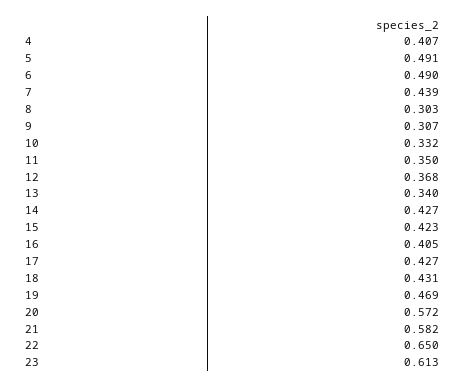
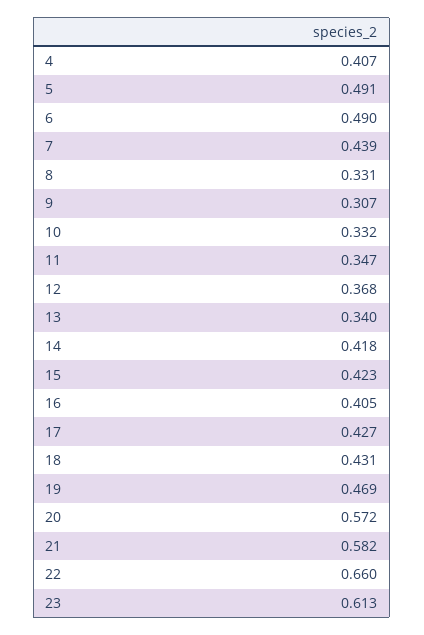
8: 0.303 -> 0.331
11: 0.35 -> 0.347
14: 0.427 -> 0.418
22: 0.65 -> 0.66

